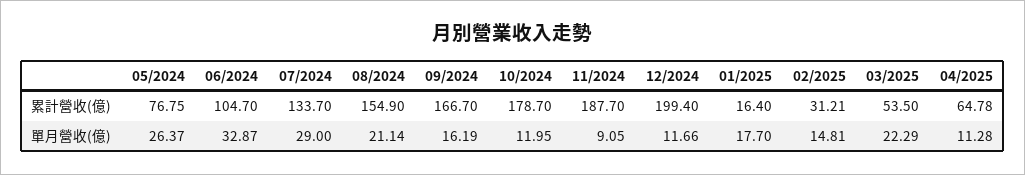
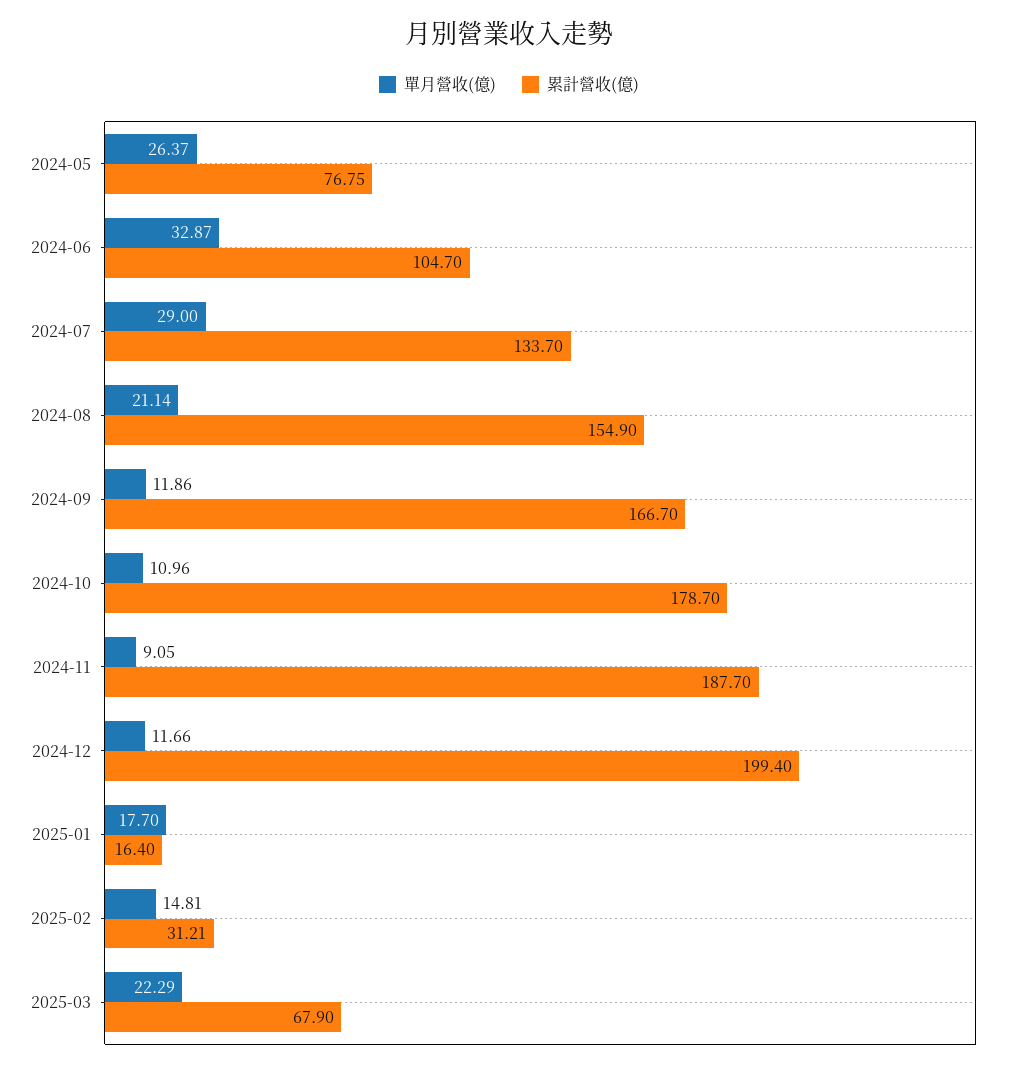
累計營收(億), 03/2025: 53.5 -> 67.9
累計營收(億), 04/2025: 64.78 -> none
單月營收(億), 09/2024: 16.19 -> 11.86
單月營收(億), 10/2024: 11.95 -> 10.96
單月營收(億), 04/2025: 11.28 -> none

